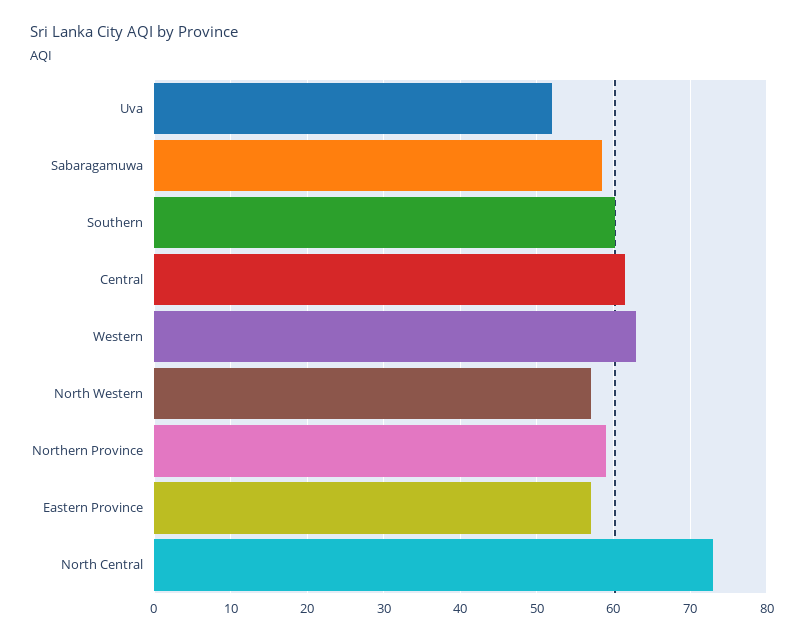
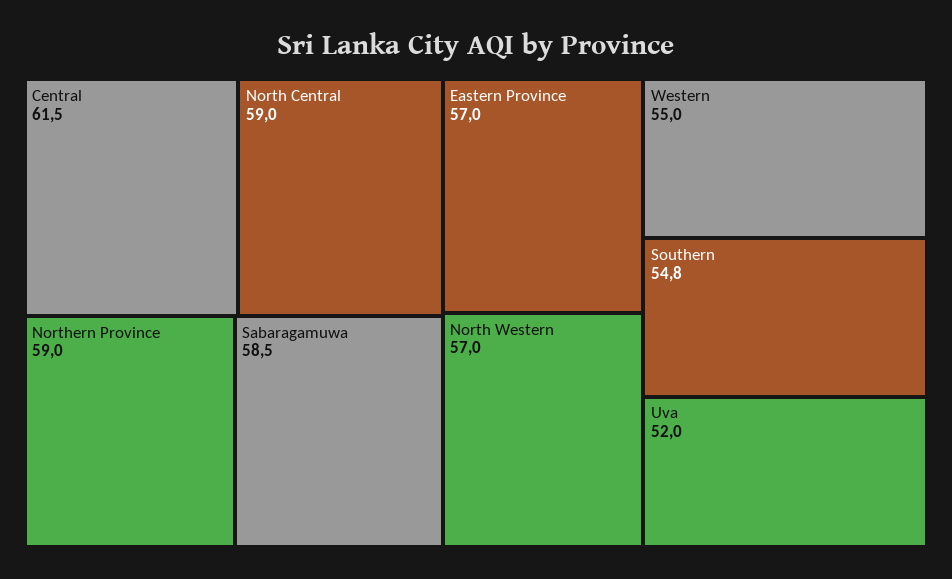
Southern: 60 -> 54.8
Western: 63 -> 55
North Central: 73 -> 59

